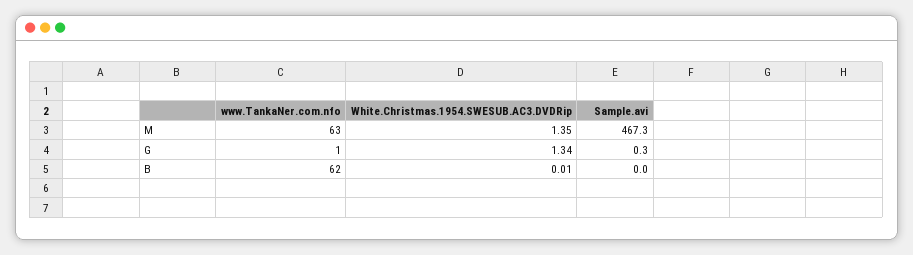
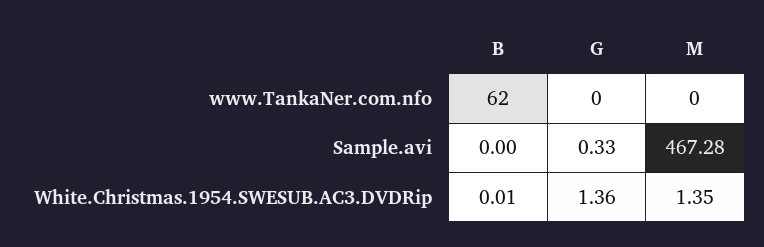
www.TankaNer.com.nfo, M: 63 -> 0
www.TankaNer.com.nfo, G: 1 -> 0
White.Christmas.1954.SWESUB.AC3.DVDRip, G: 1.34 -> 1.36

